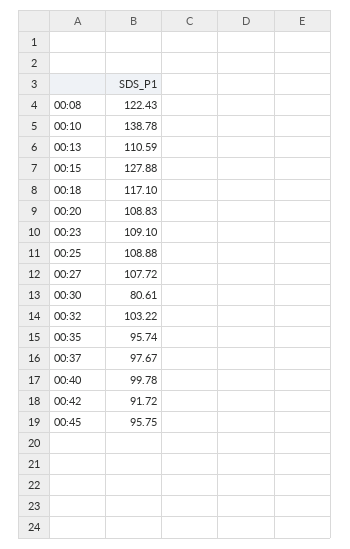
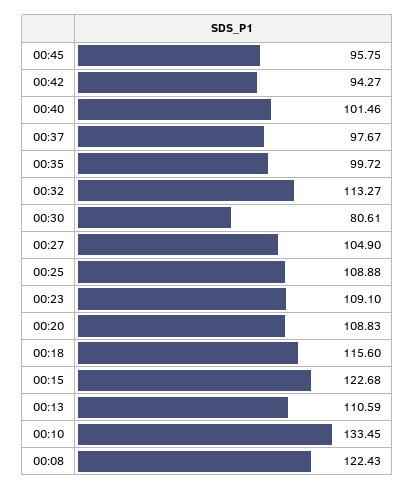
00:10: 138.78 -> 133.45
00:15: 127.88 -> 122.68
00:18: 117.1 -> 115.6
00:27: 107.72 -> 104.9
00:32: 103.22 -> 113.27
00:35: 95.74 -> 99.72
00:40: 99.78 -> 101.46
00:42: 91.72 -> 94.27

